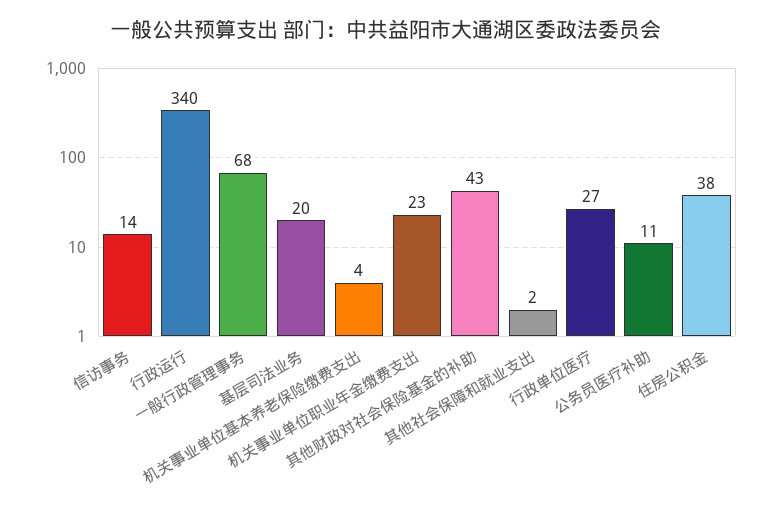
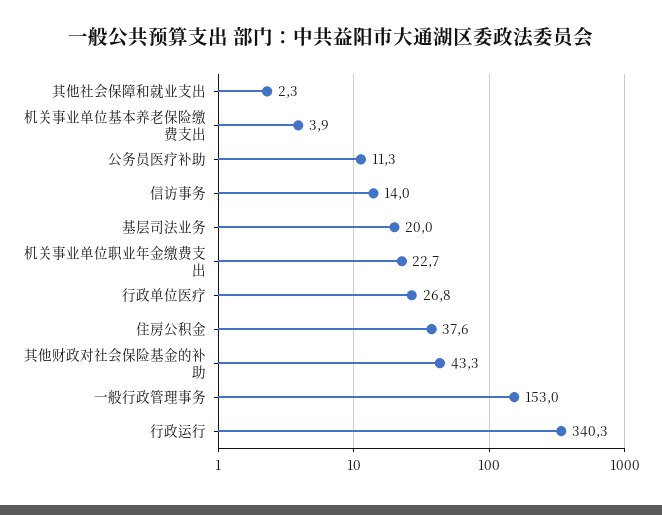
一般行政管理事务: 68 -> 153

